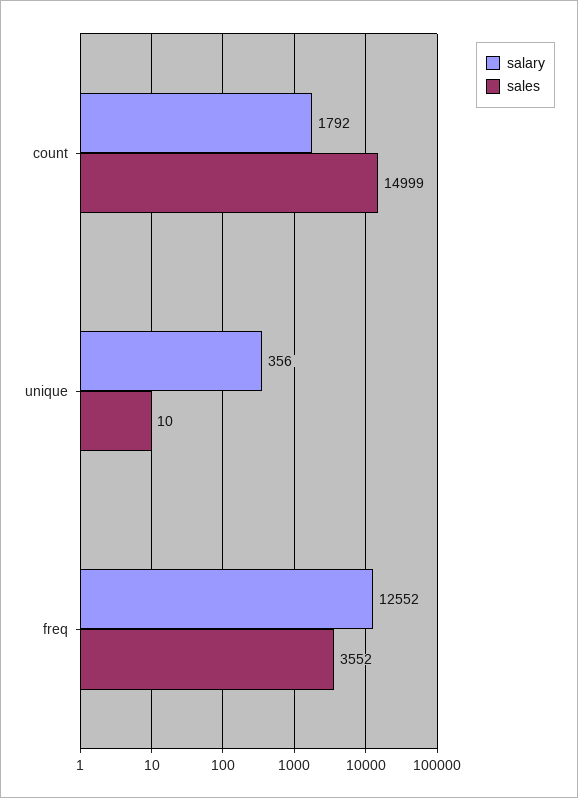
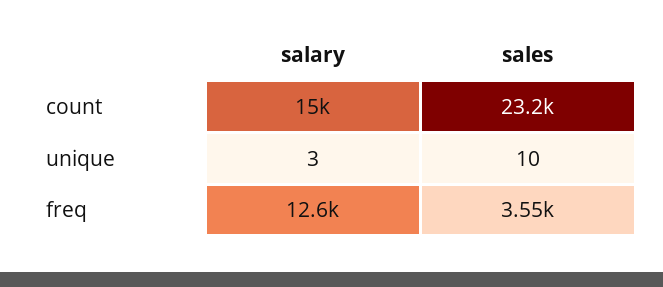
salary, count: 1792 -> 15000
sales, count: 14999 -> 23200
salary, unique: 356 -> 3

